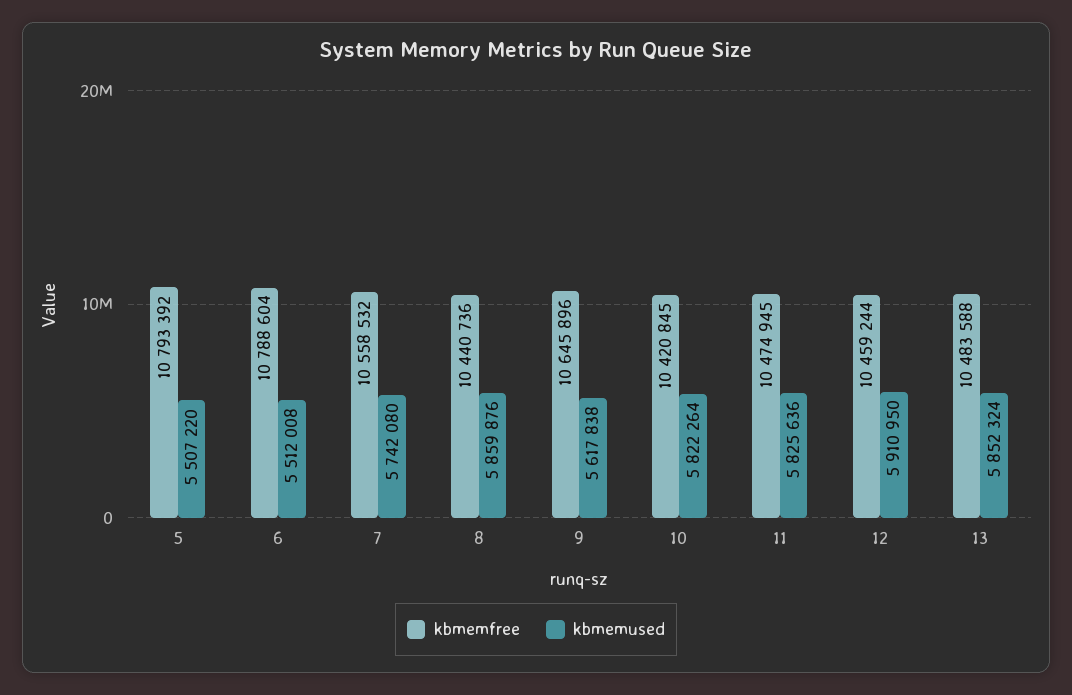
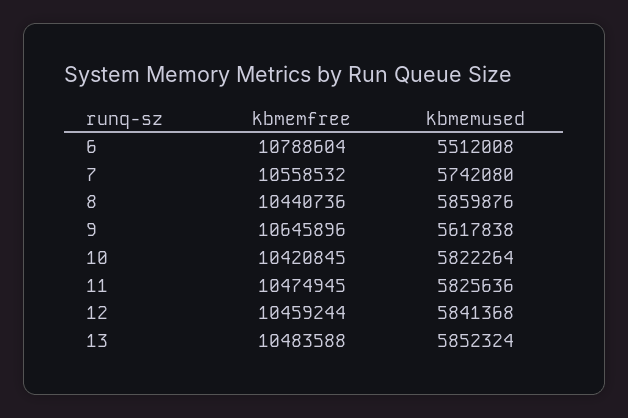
kbmemfree, 5: 10793392 -> none
kbmemused, 5: 5507220 -> none
kbmemused, 12: 5910950 -> 5841368

